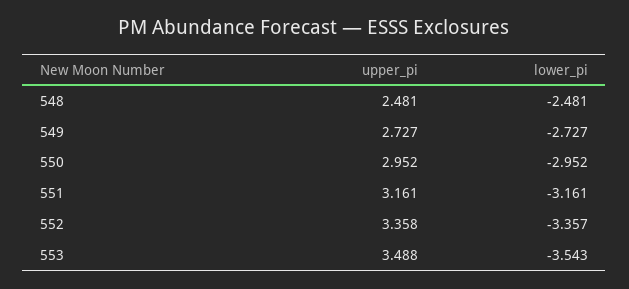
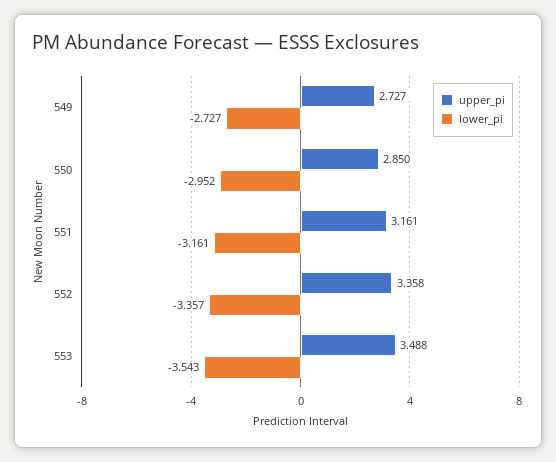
upper_pi, 548: 2.481 -> none
lower_pi, 548: -2.481 -> none
upper_pi, 550: 2.952 -> 2.85

